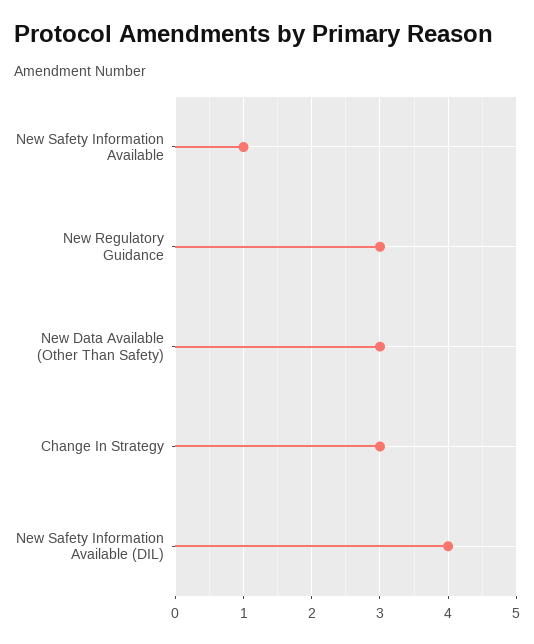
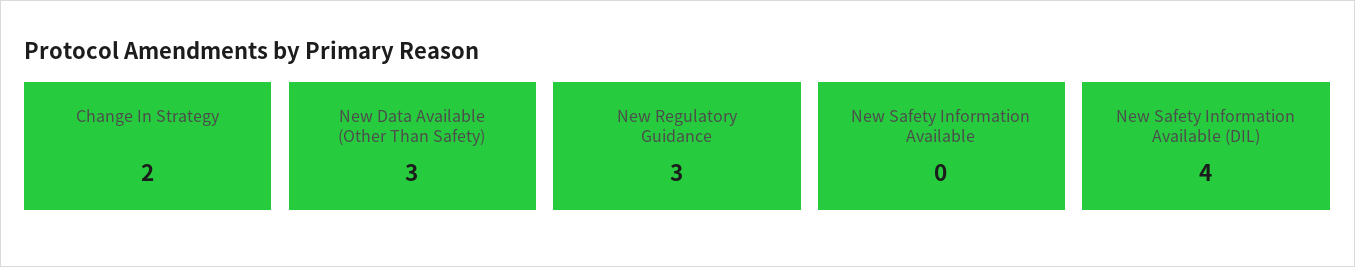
New Safety Information Available: 1 -> 0
Change In Strategy: 3 -> 2

